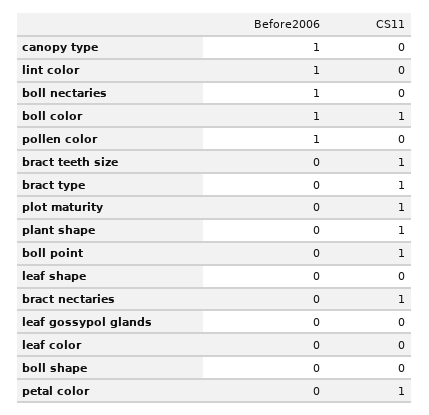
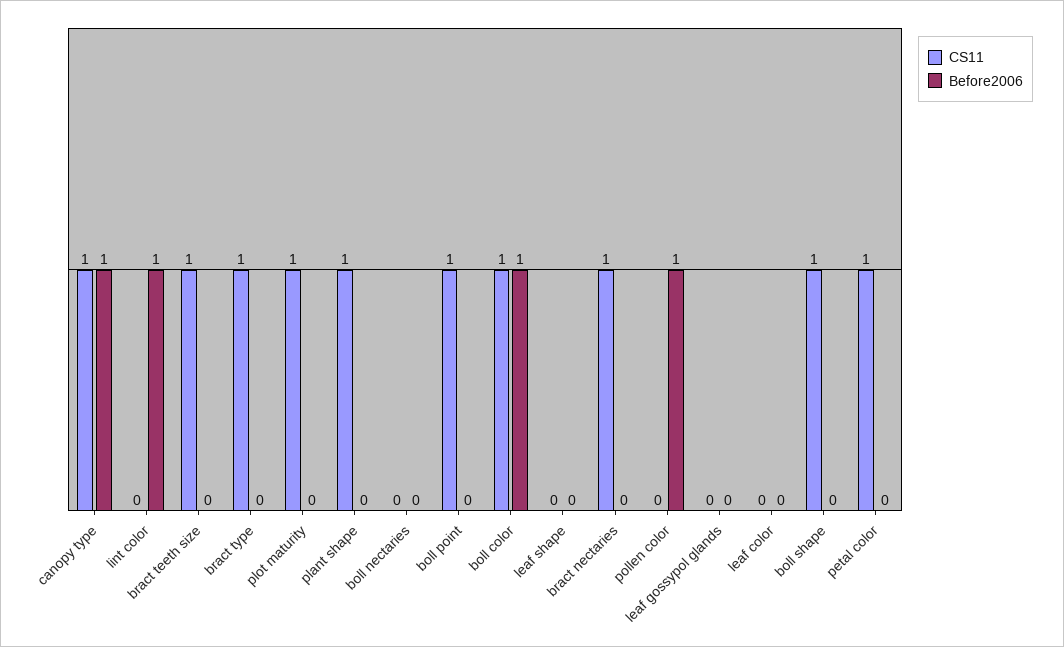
CS11, canopy type: 0 -> 1
Before2006, boll nectaries: 1 -> 0
CS11, boll shape: 0 -> 1

